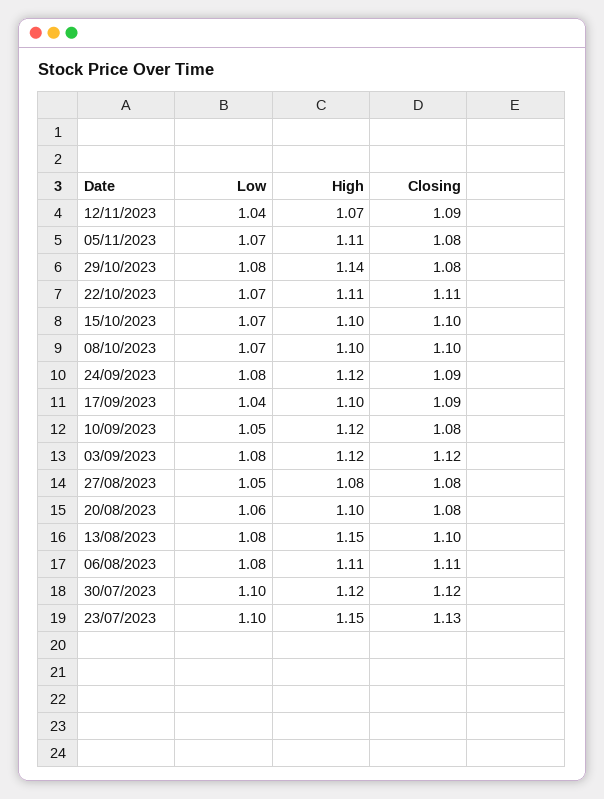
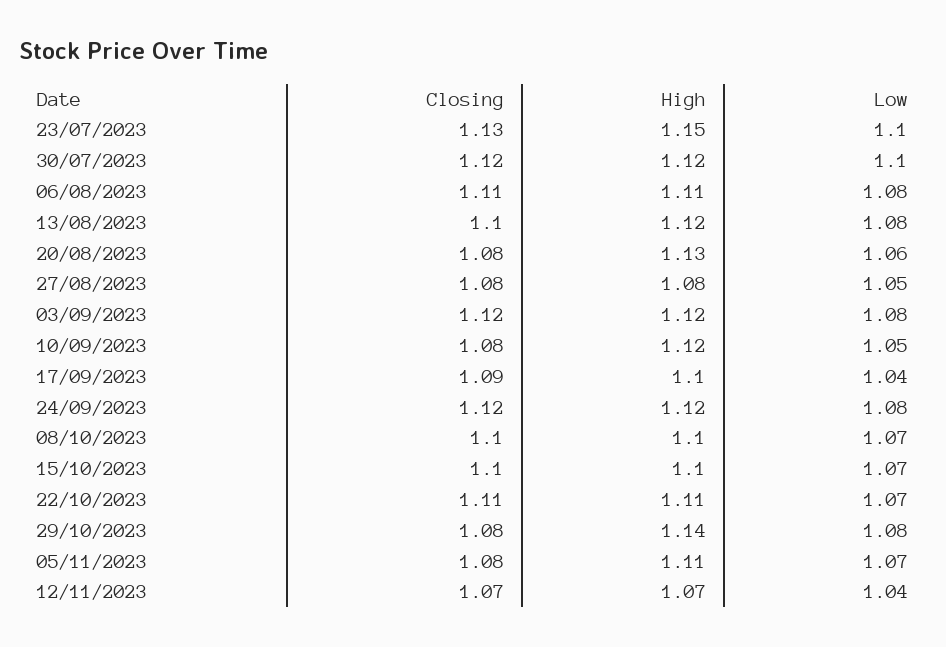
Closing, 12/11/2023: 1.09 -> 1.07
Closing, 24/09/2023: 1.09 -> 1.12
High, 20/08/2023: 1.1 -> 1.13
High, 13/08/2023: 1.15 -> 1.12

